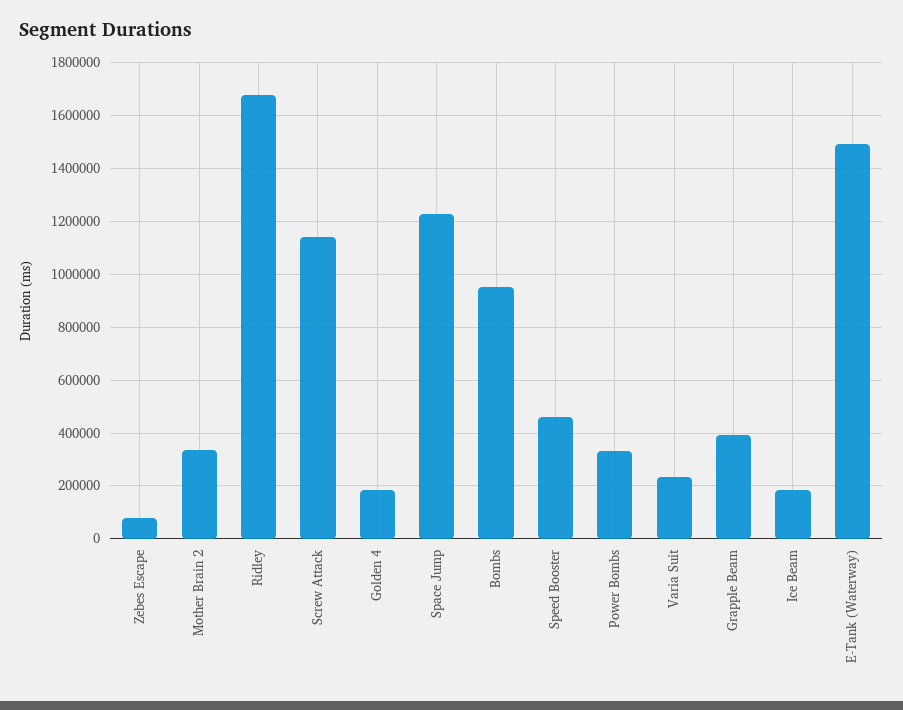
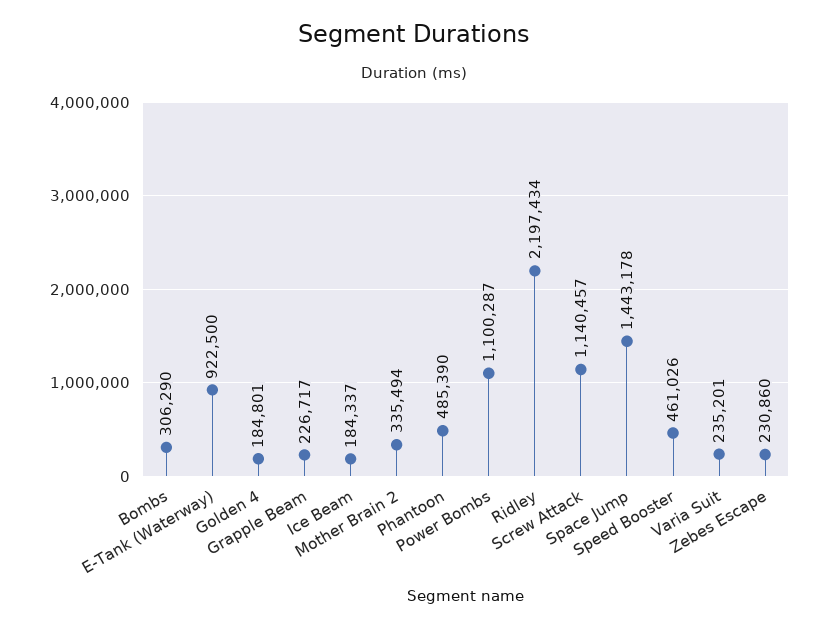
Zebes Escape: 75000 -> 230860
Ridley: 1675000 -> 2197434
Space Jump: 1225000 -> 1443178
Bombs: 950000 -> 306290
Power Bombs: 325000 -> 1100287
Grapple Beam: 400000 -> 226717
E-Tank (Waterway): 1500000 -> 922500
Phantoon: none -> 485390

